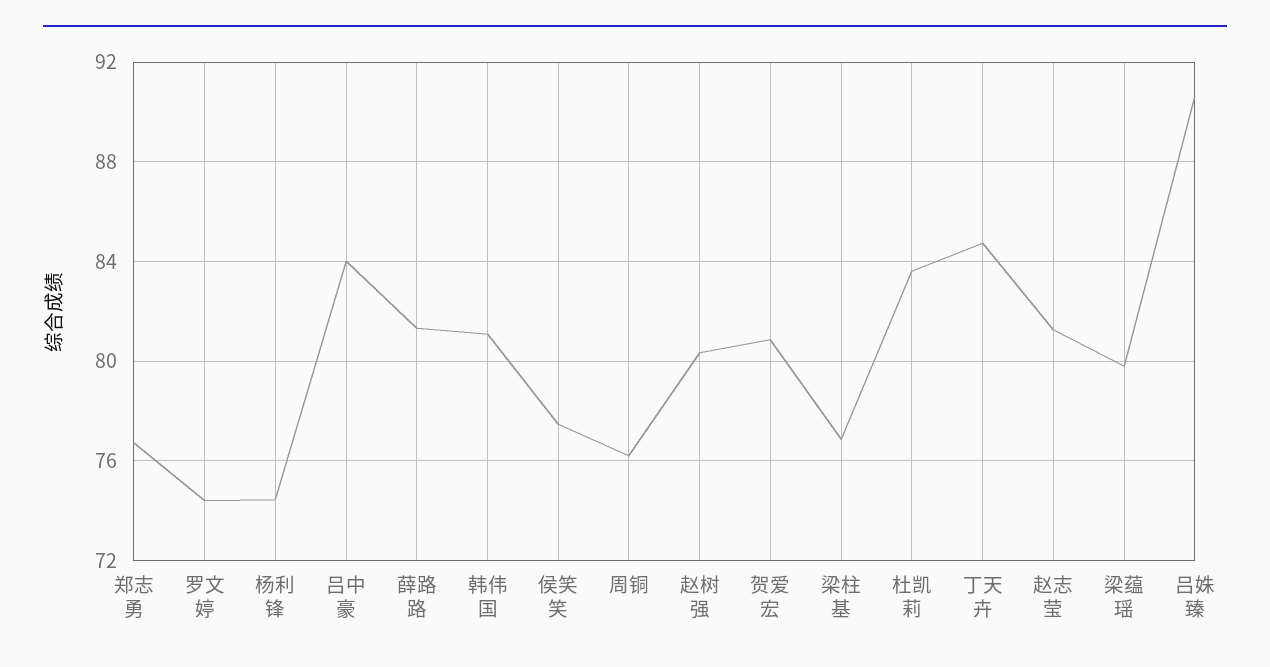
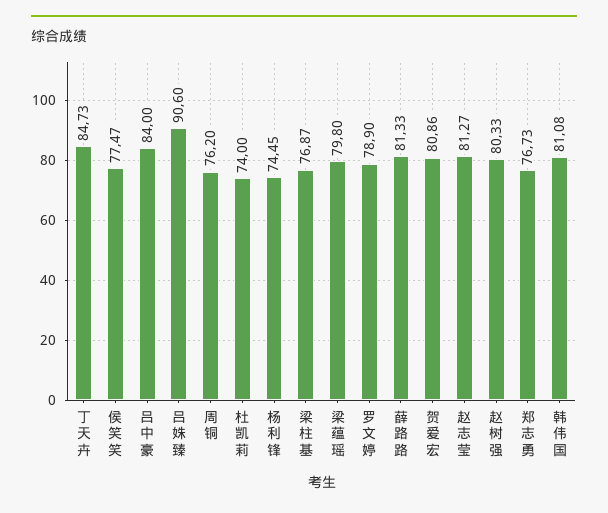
罗文婷: 74.5 -> 78.9
杜凯莉: 83.5 -> 74

